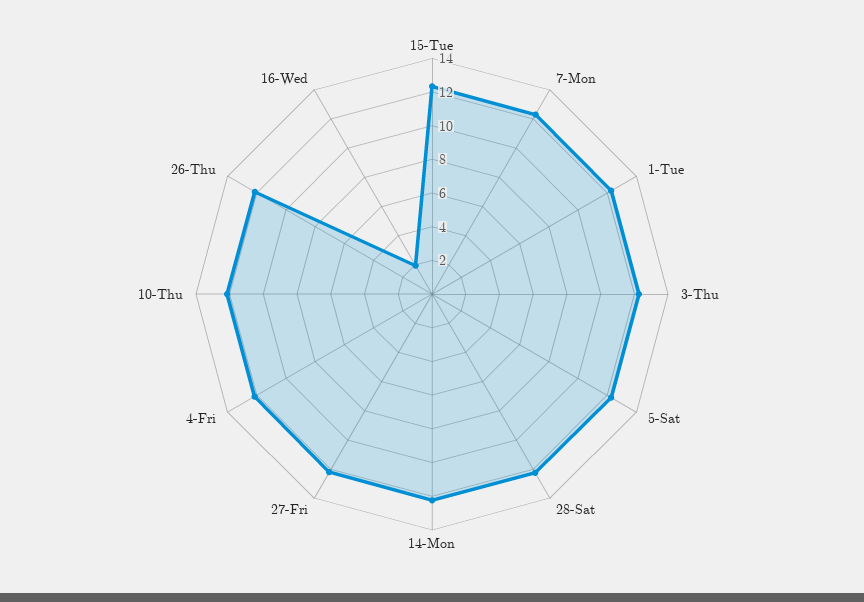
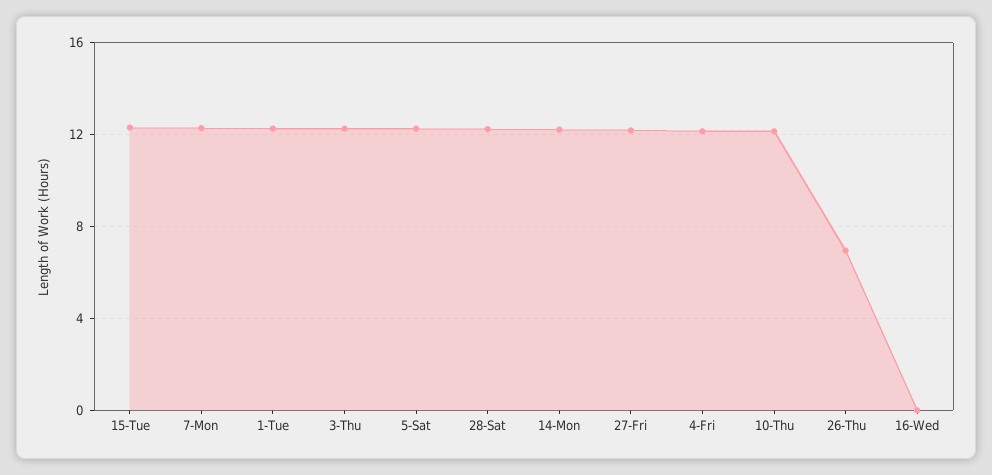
26-Thu: 12 -> 7
16-Wed: 2 -> 0

